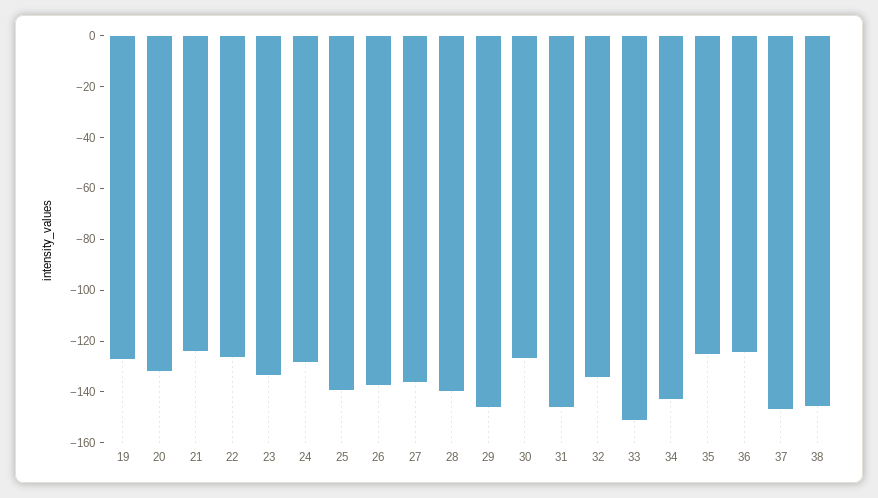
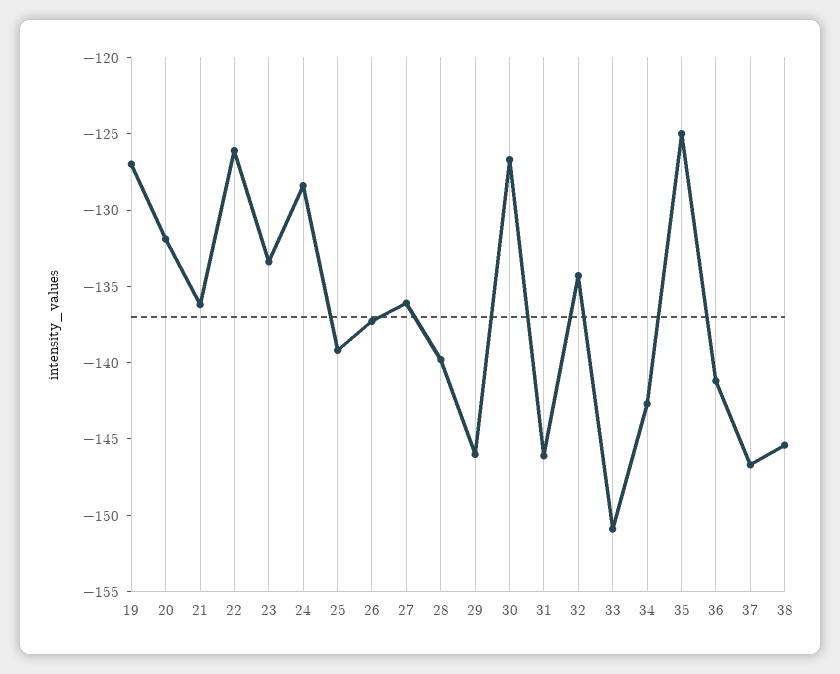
21: -125 -> -136
36: -125 -> -141

